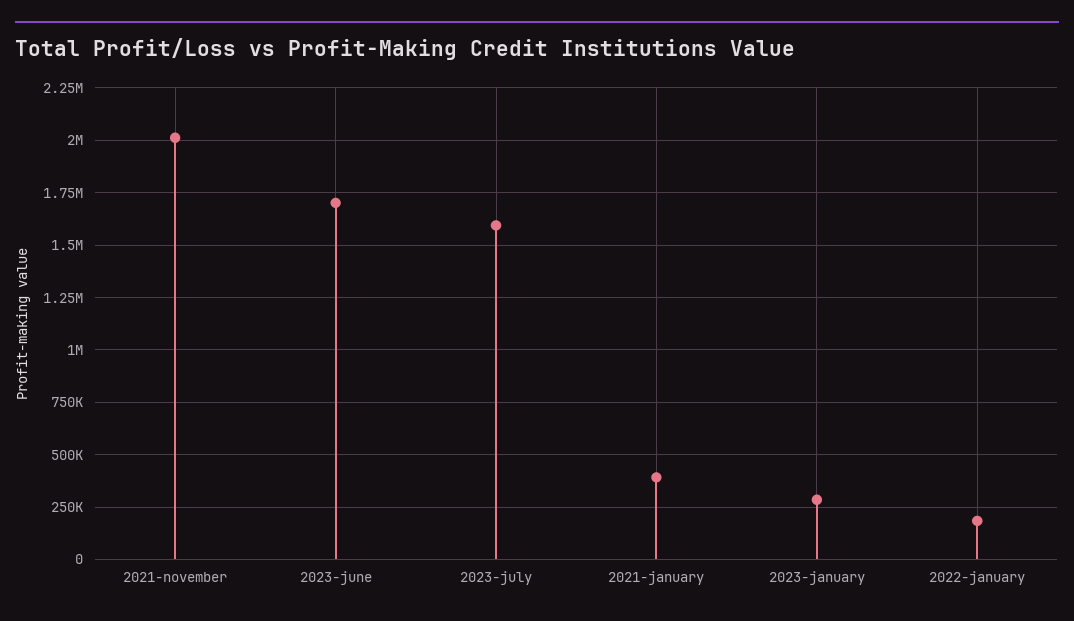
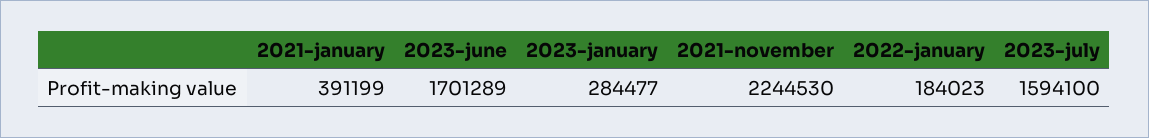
2021-november: 2000000 -> 2244530

